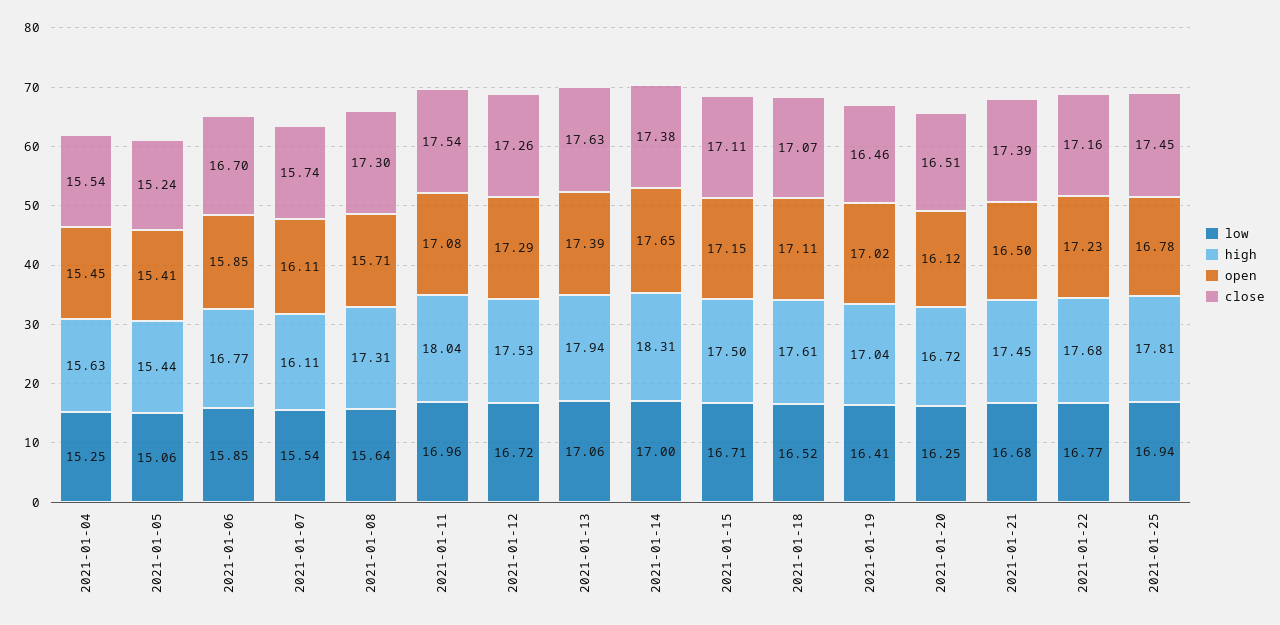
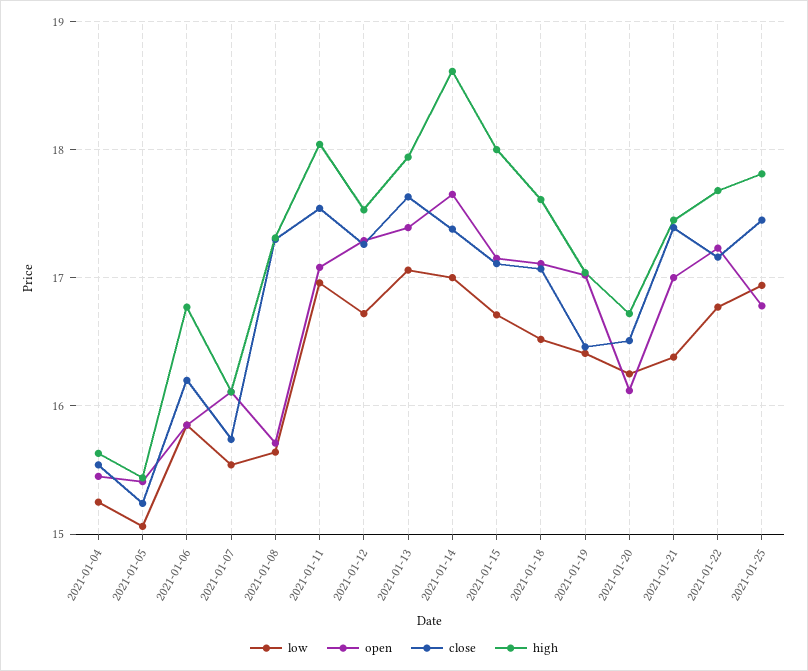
close, 2021-01-06: 16.7 -> 16.2
high, 2021-01-14: 18.31 -> 18.6
high, 2021-01-15: 17.5 -> 18
low, 2021-01-21: 16.68 -> 16.4
open, 2021-01-21: 16.5 -> 17

